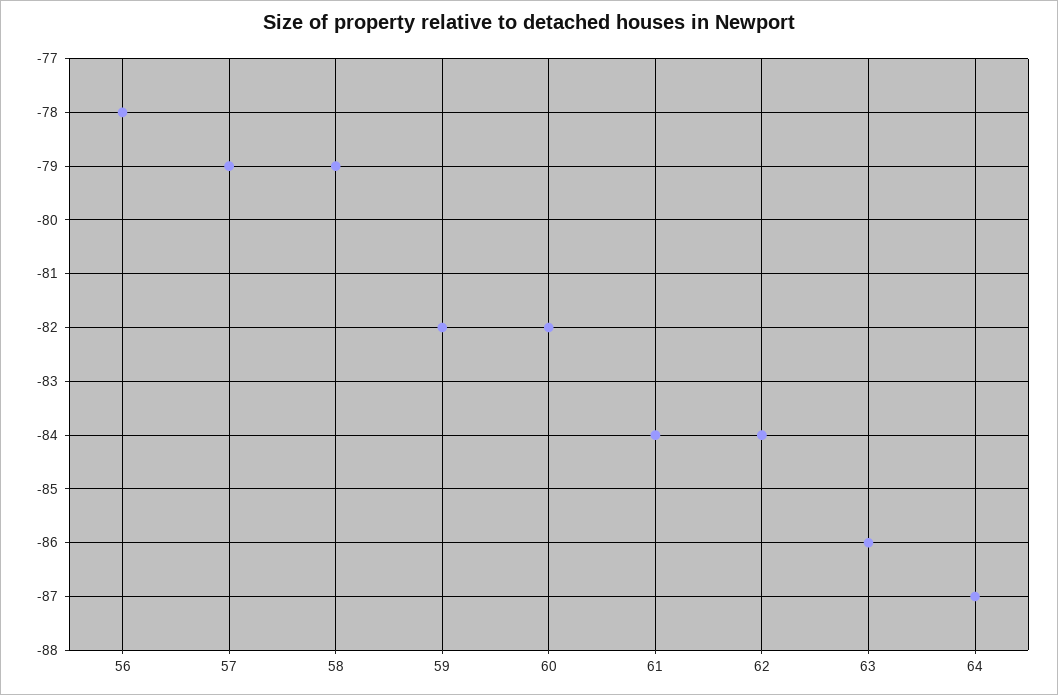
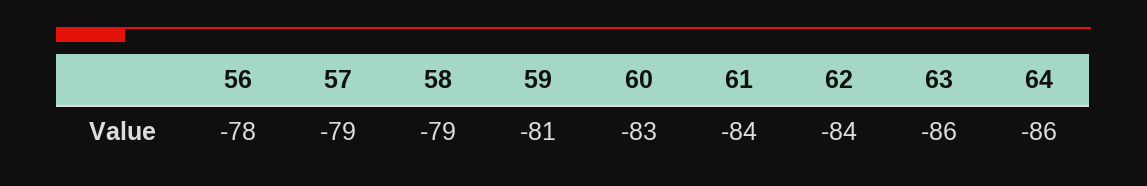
59: -82 -> -81
60: -82 -> -83
64: -87 -> -86

